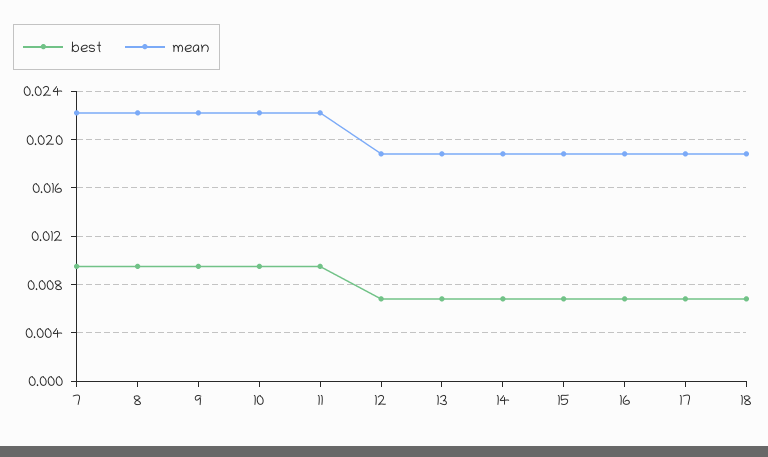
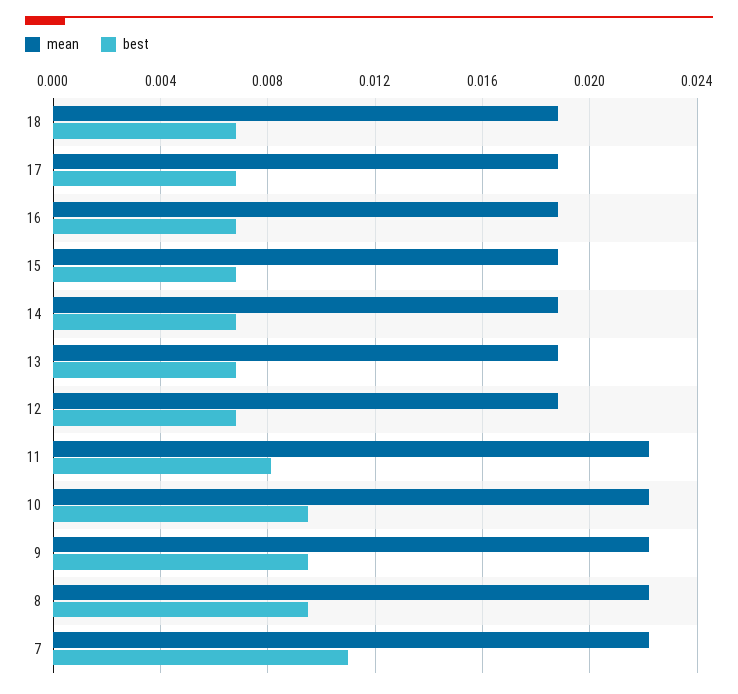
best, 7: 0.0095 -> 0.011
best, 11: 0.0095 -> 0.008

